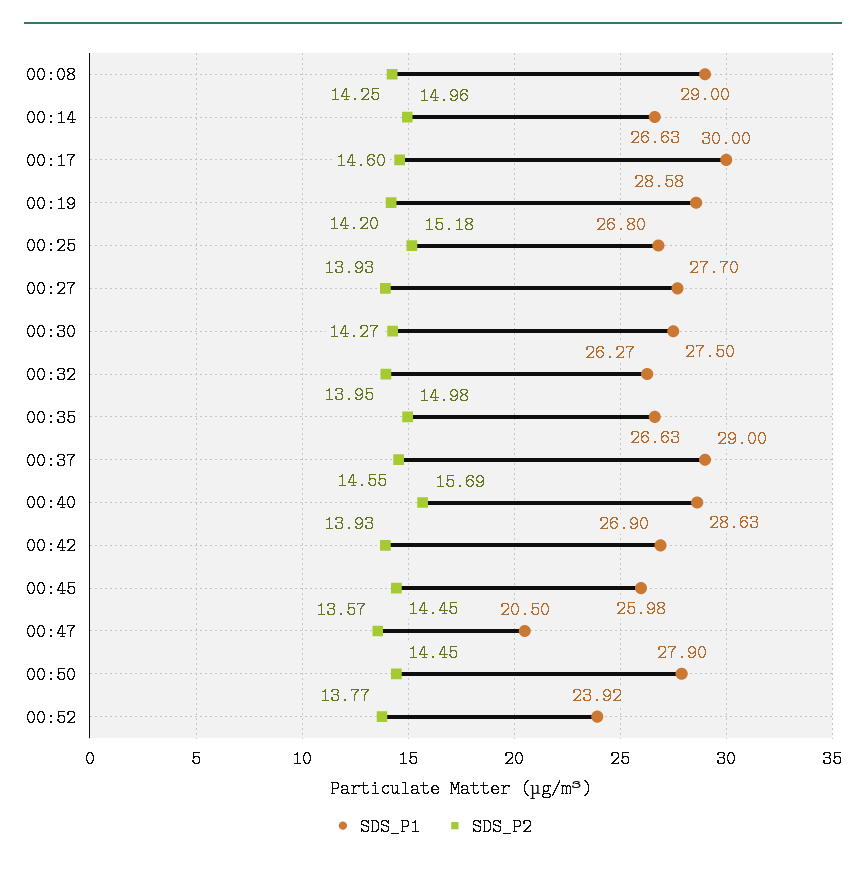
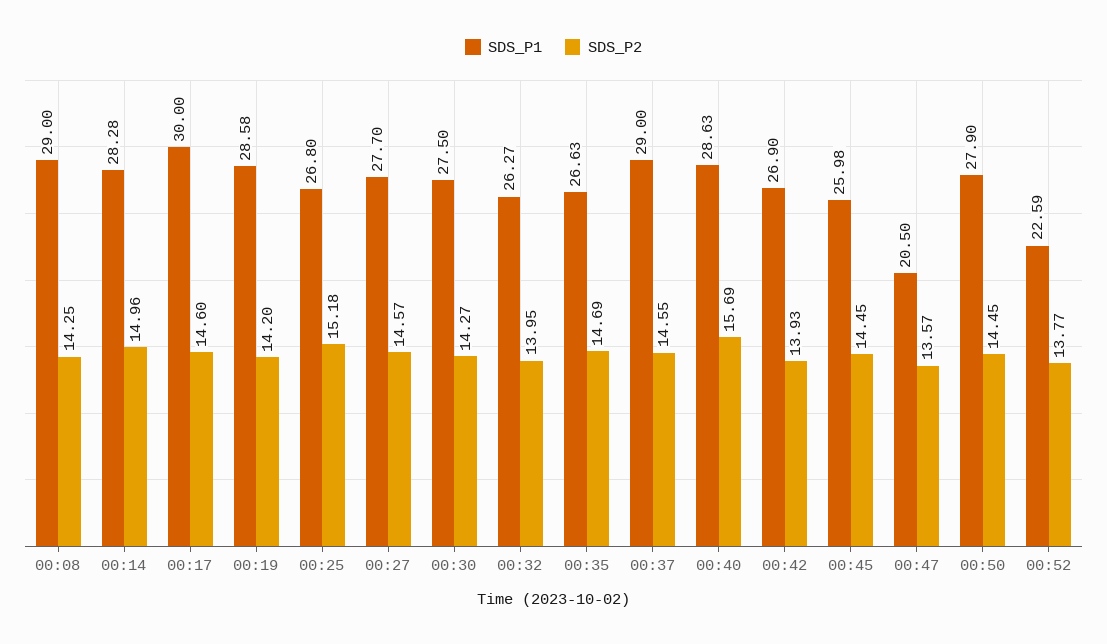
SDS_P1, 00:14: 26.63 -> 28.28
SDS_P2, 00:27: 13.93 -> 14.57
SDS_P2, 00:35: 14.98 -> 14.69
SDS_P1, 00:52: 23.92 -> 22.59

